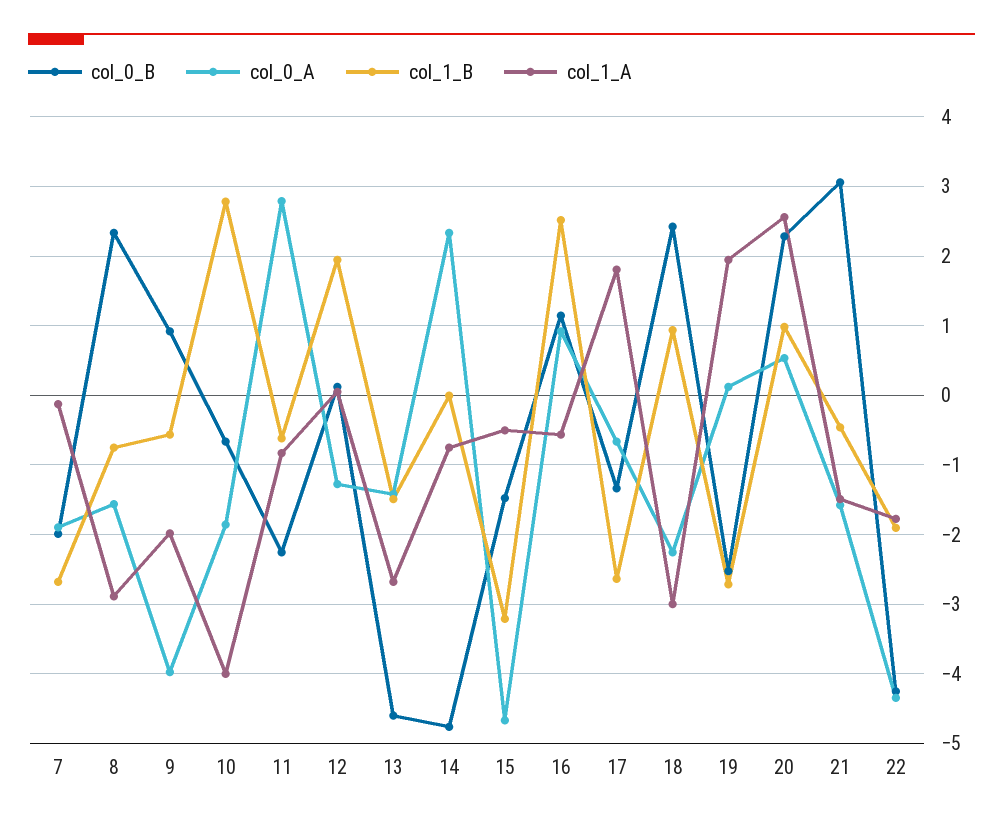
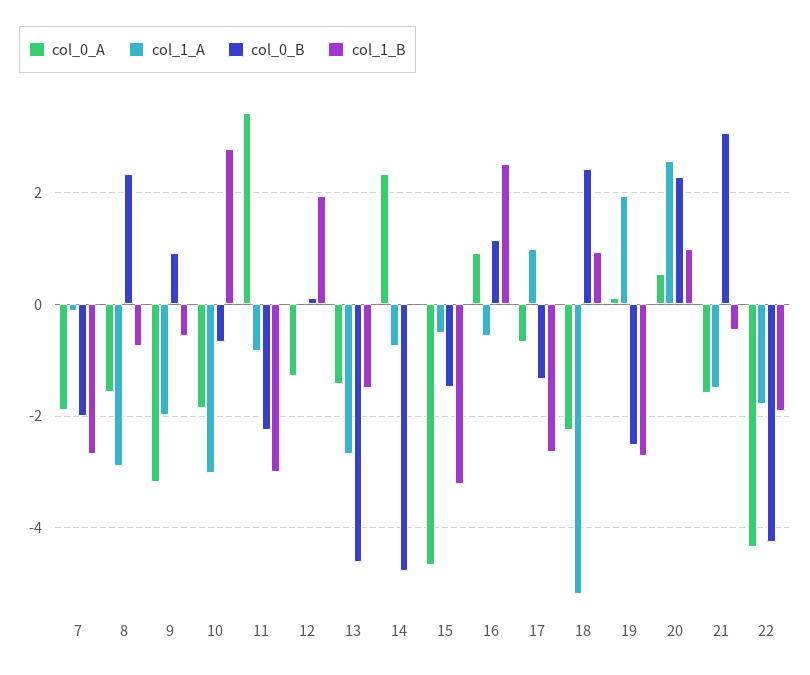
col_0_A, 9: -4 -> -3.2
col_1_A, 10: -4 -> -3
col_0_A, 11: 2.8 -> 3.4
col_1_B, 11: -0.6 -> -3
col_1_A, 17: 1.8 -> 1
col_1_A, 18: -3 -> -5.2

